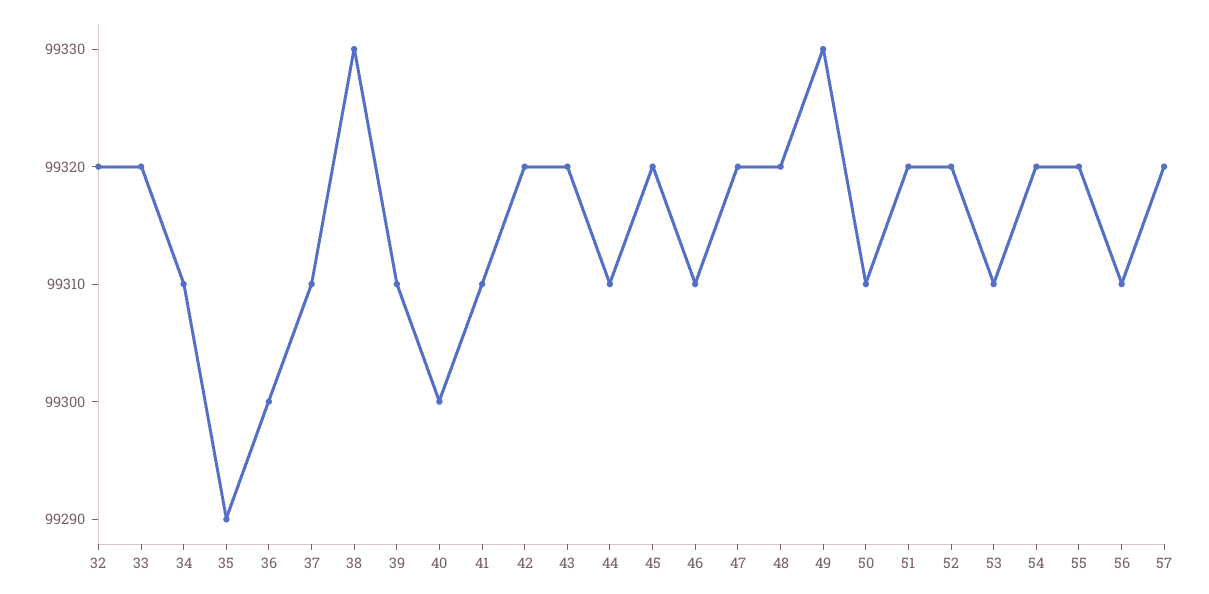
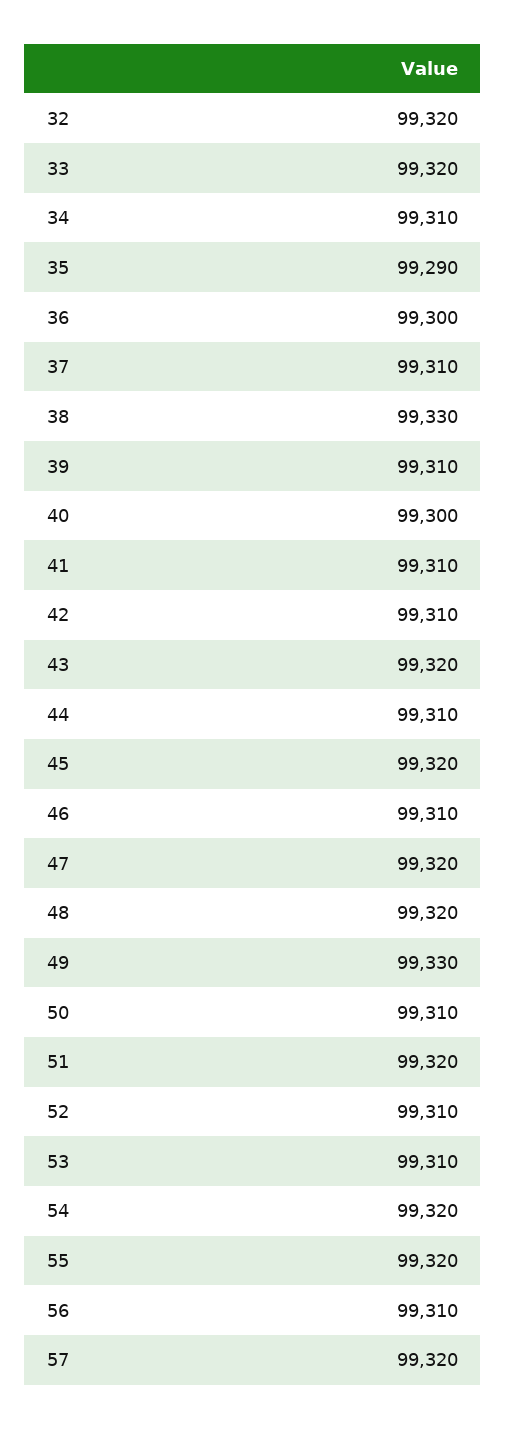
42: 99320 -> 99310
52: 99320 -> 99310

